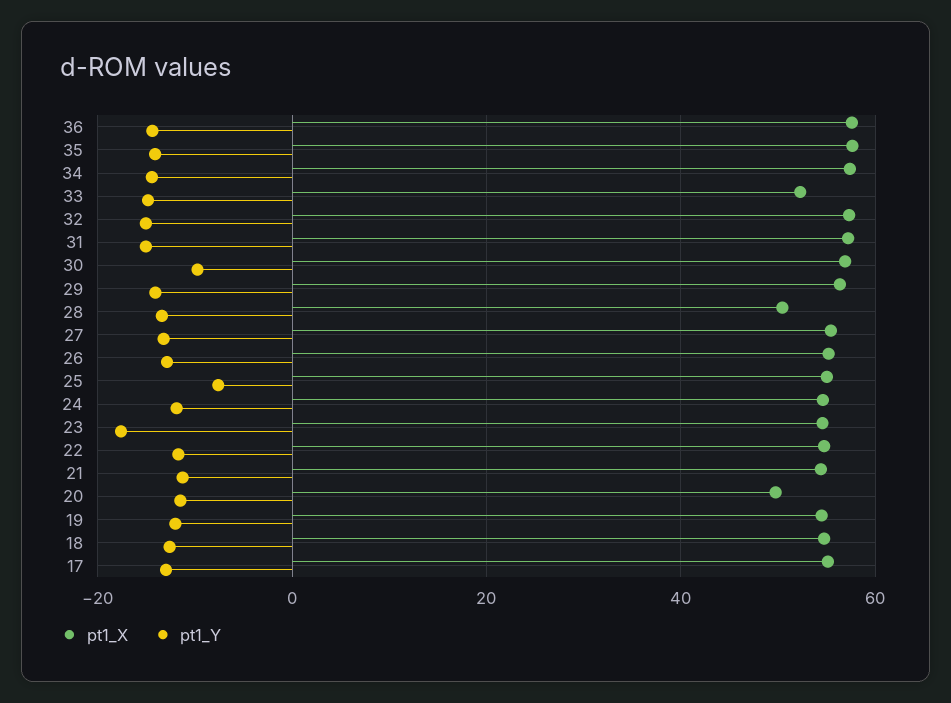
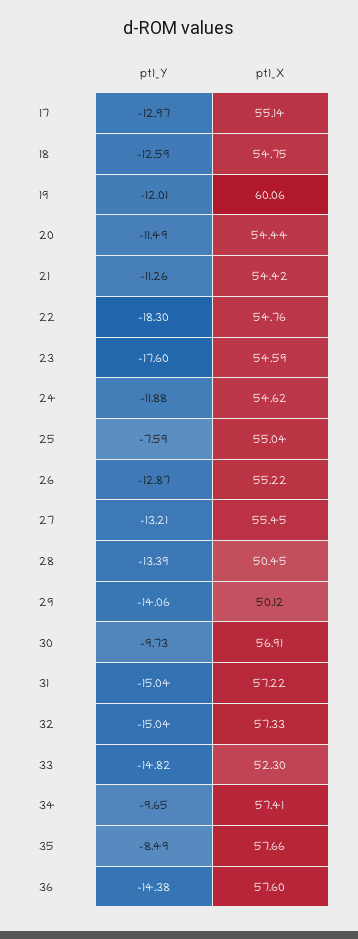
pt1_Y, 35: -14 -> -8.49
pt1_Y, 34: -14 -> -9.65
pt1_X, 29: 56 -> 50.12
pt1_Y, 22: -12 -> -18.3
pt1_X, 20: 50 -> 54.44
pt1_X, 19: 54 -> 60.06

